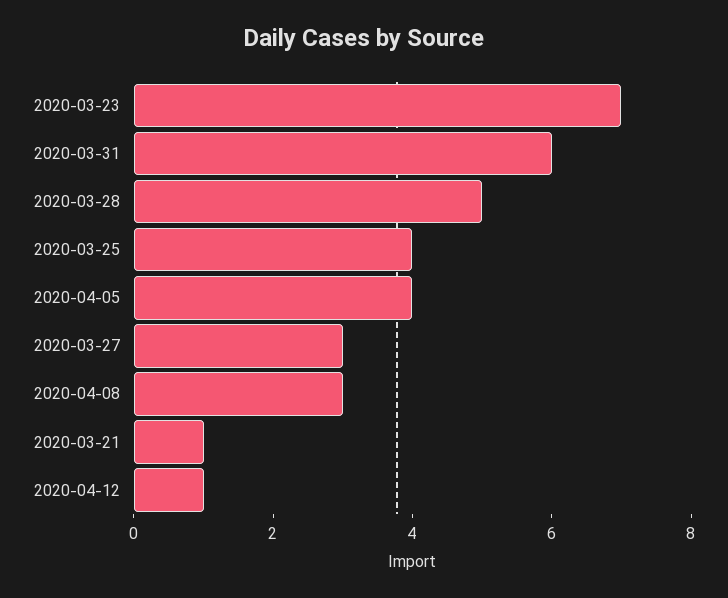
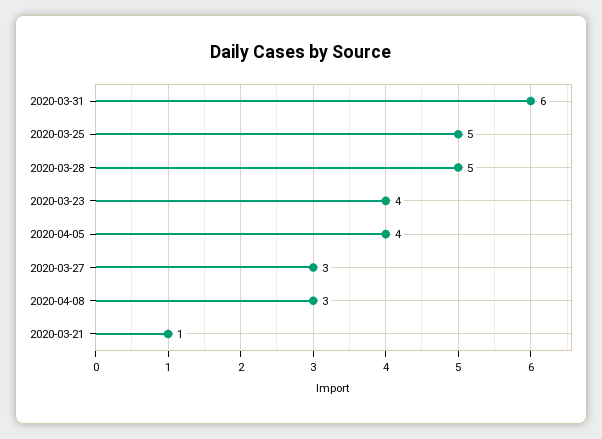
2020-03-23: 7 -> 4
2020-03-25: 4 -> 5
2020-04-12: 1 -> none

